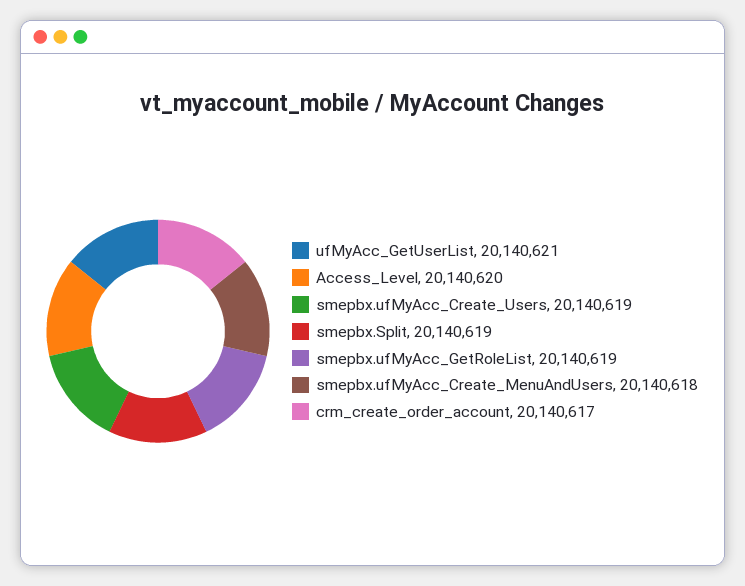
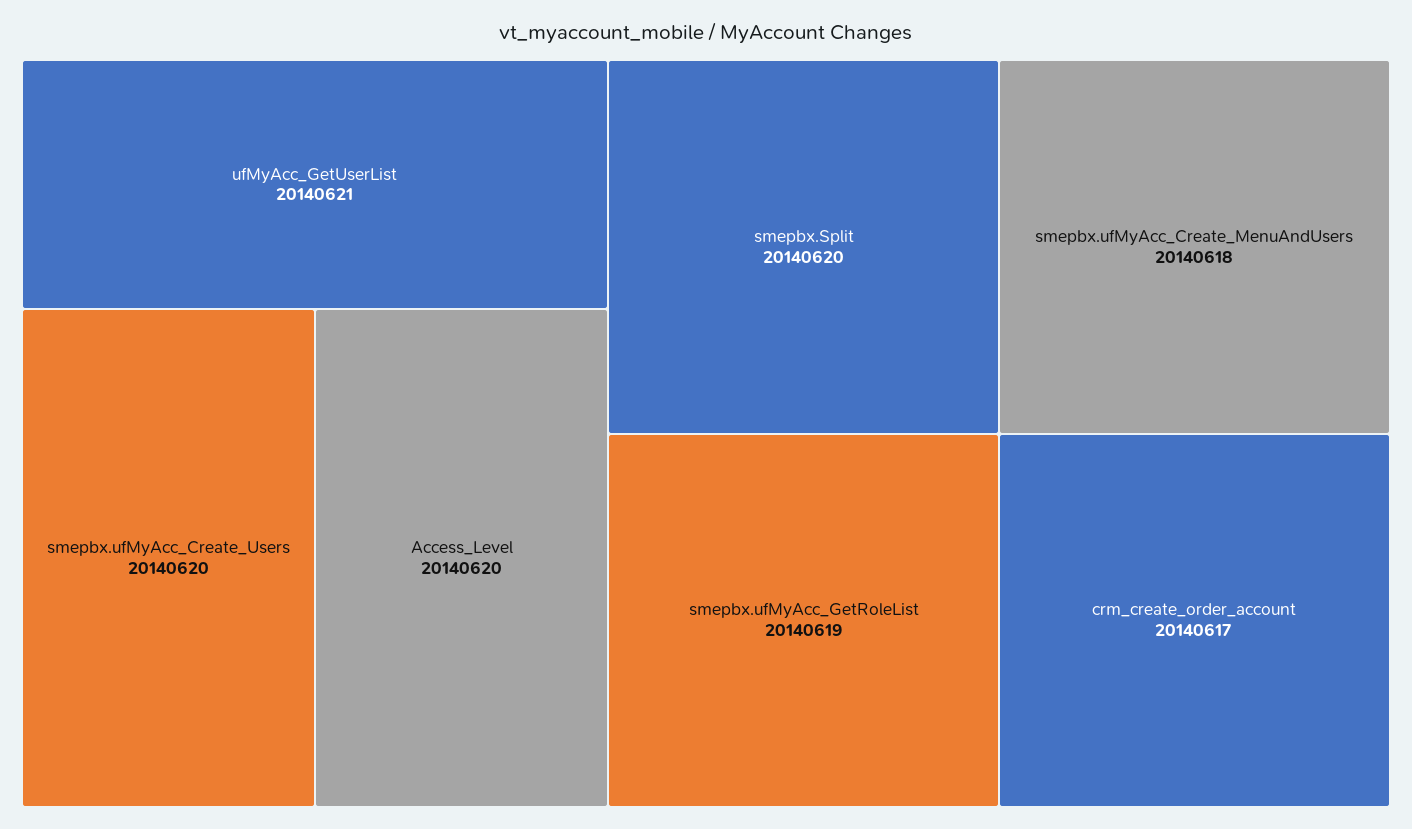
smepbx.ufMyAcc_Create_Users: 20140619 -> 20140620
smepbx.Split: 20140619 -> 20140620

